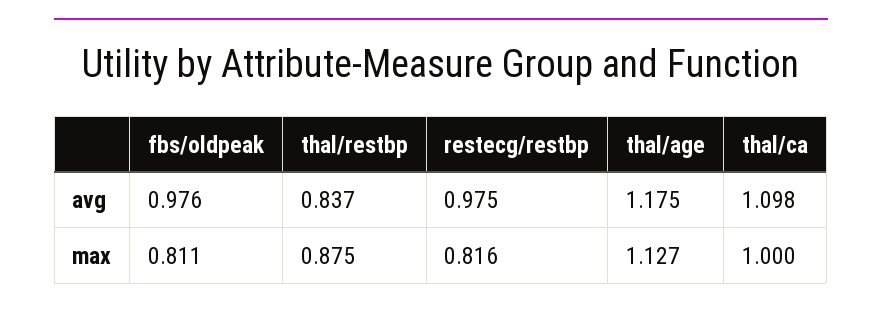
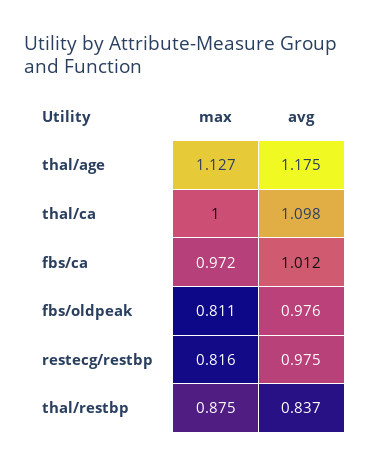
fbs/ca, max: none -> 0.972
fbs/ca, avg: none -> 1.012

